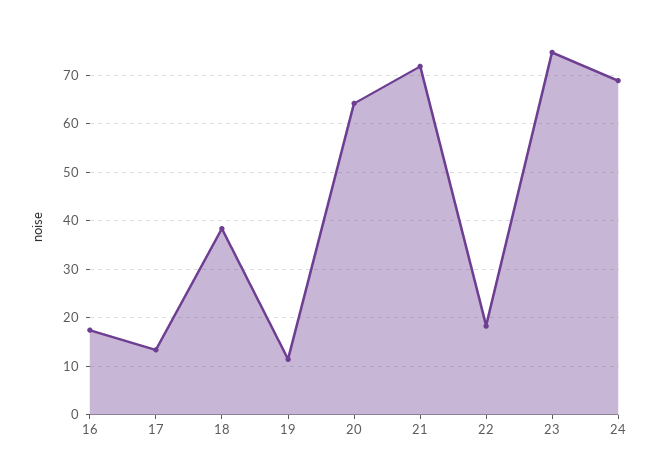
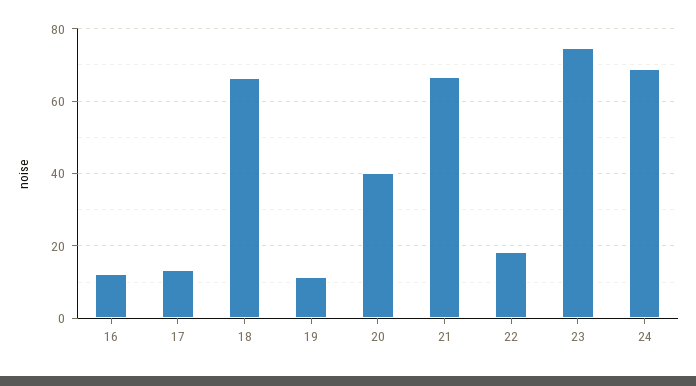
16: 18 -> 12
18: 38 -> 66
20: 64 -> 40
21: 72 -> 66

